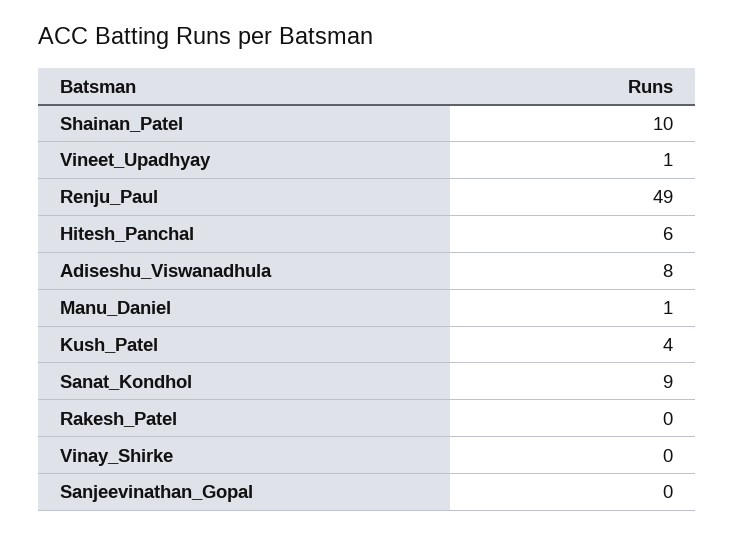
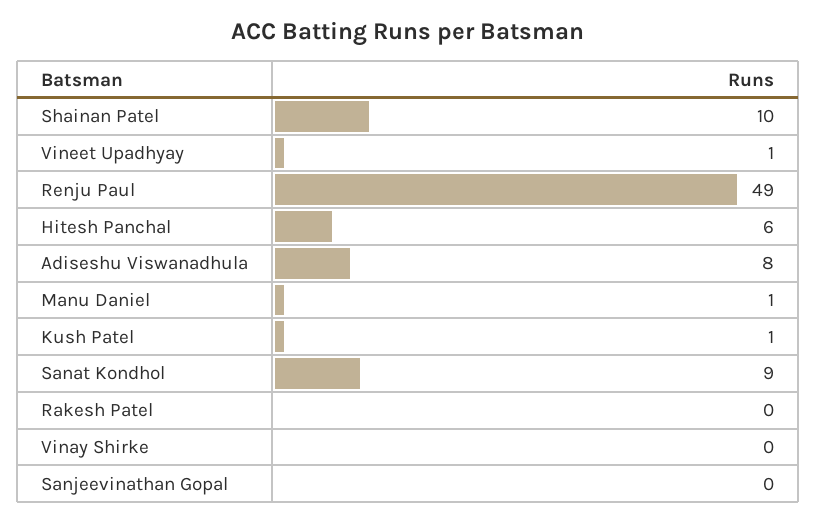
Kush_Patel: 4 -> 1

